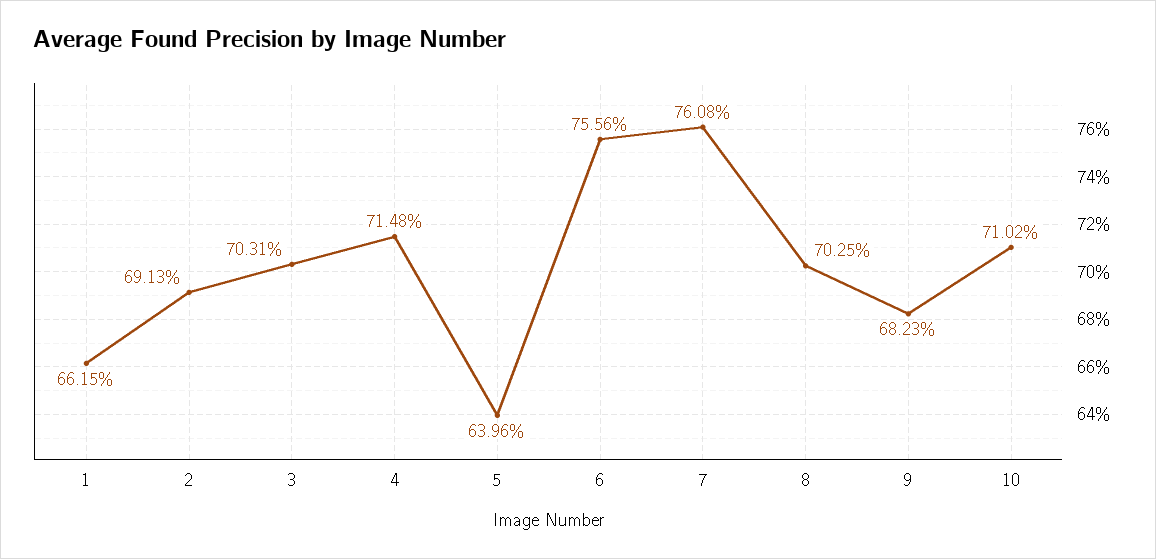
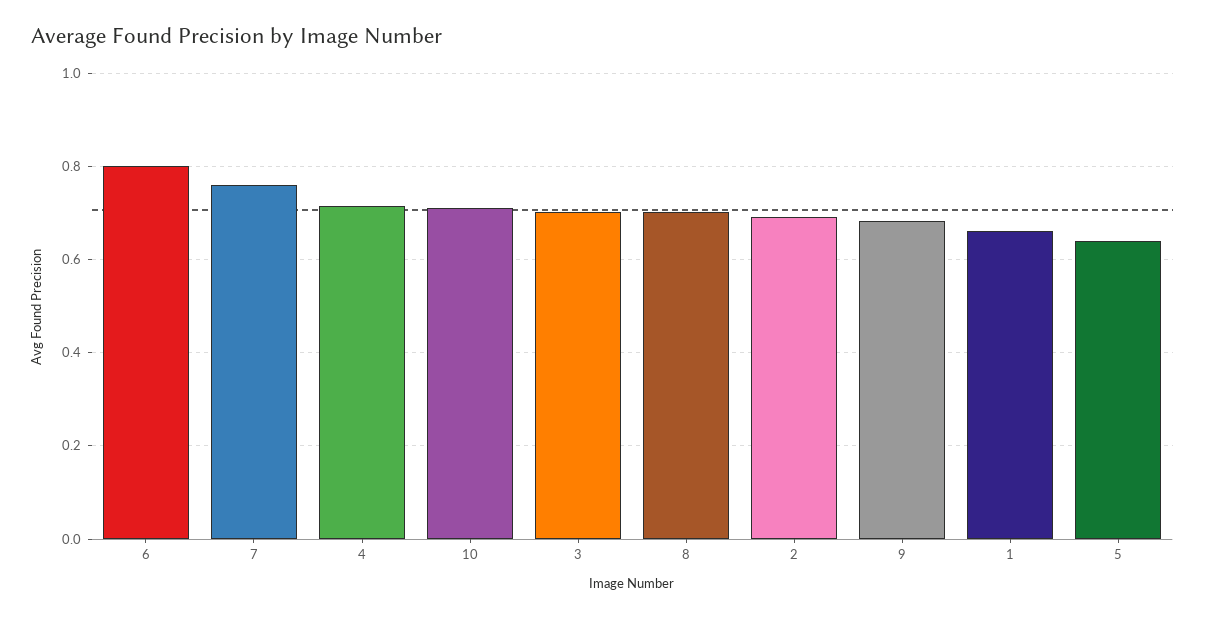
6: 0.7556 -> 0.8

